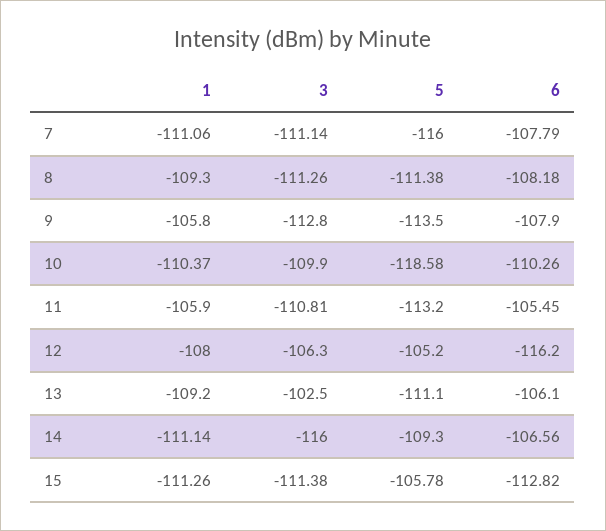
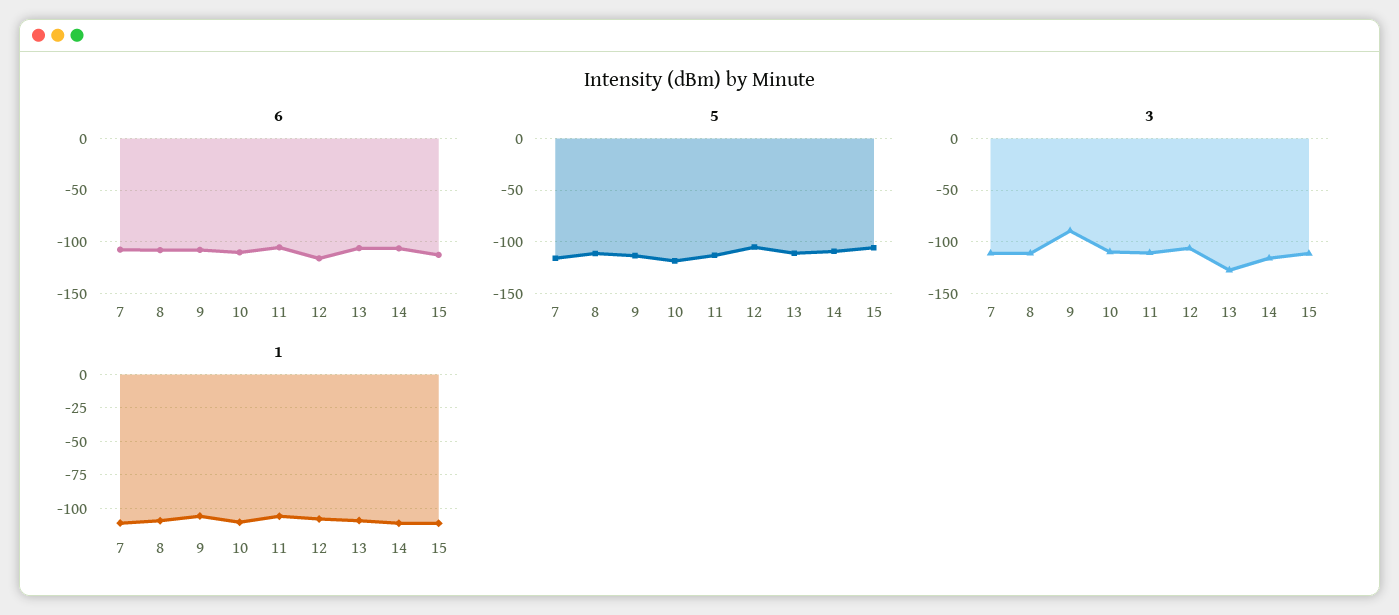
3, 9: -112.8 -> -90
3, 13: -102.5 -> -130

